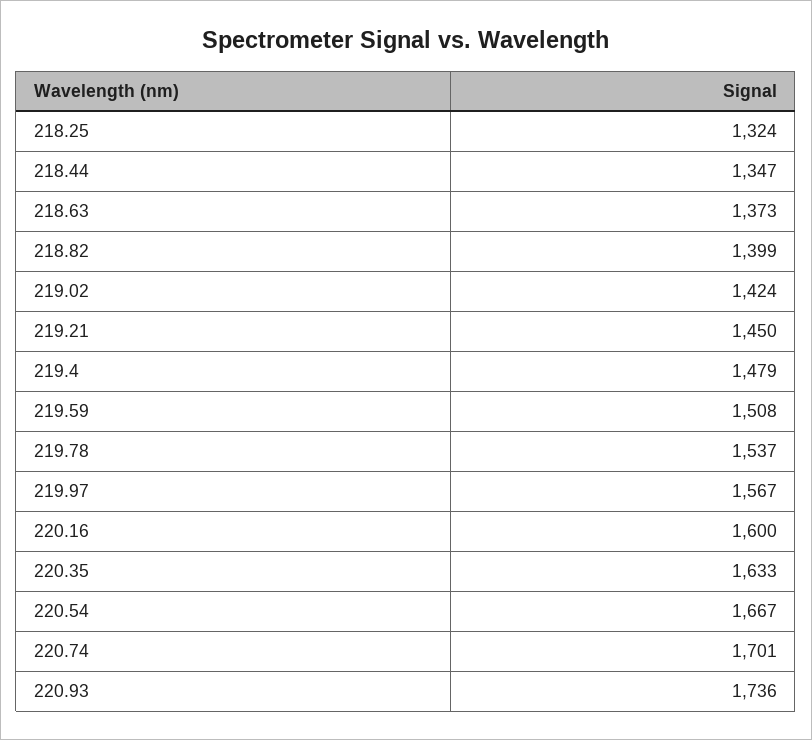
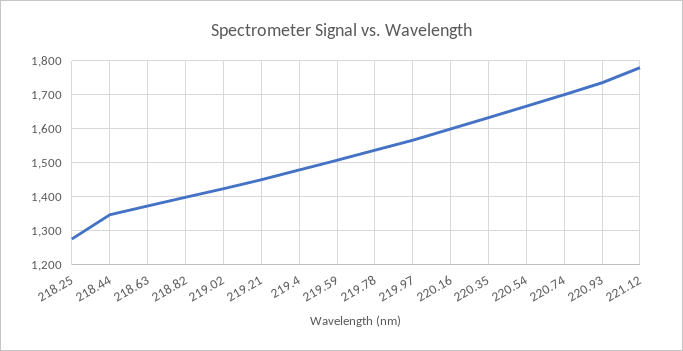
218.25: 1324 -> 1280
221.12: none -> 1780

